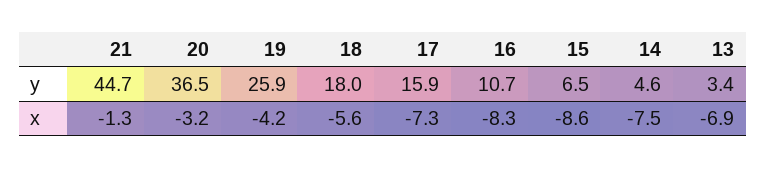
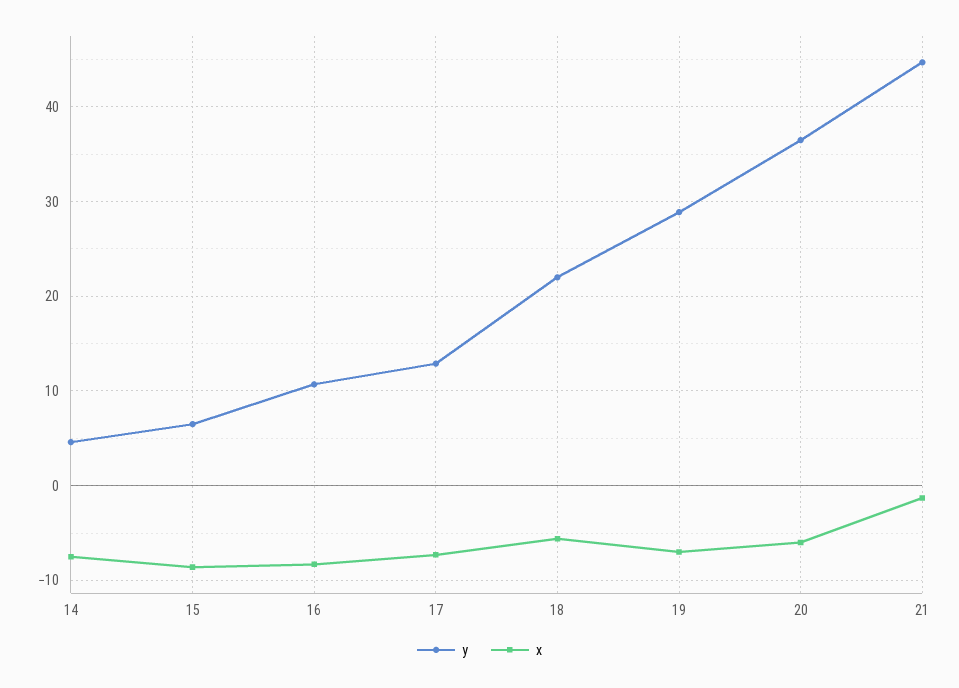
y, 19: 25.9 -> 29
y, 18: 18 -> 22
y, 17: 15.9 -> 13
y, 13: 3.4 -> none
x, 20: -3.2 -> -6
x, 19: -4.2 -> -7
x, 13: -6.9 -> none

